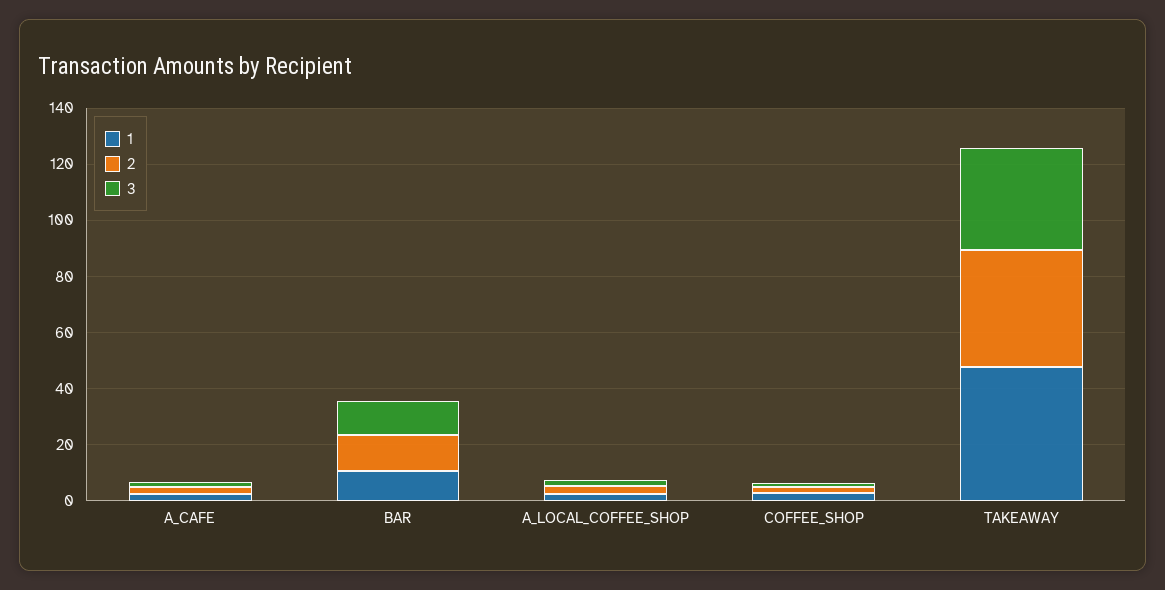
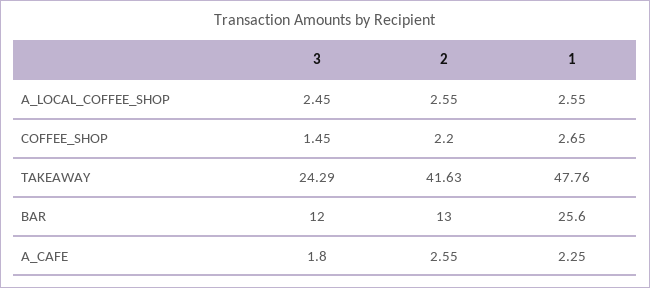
1, BAR: 10 -> 25.6
3, TAKEAWAY: 35 -> 24.29

